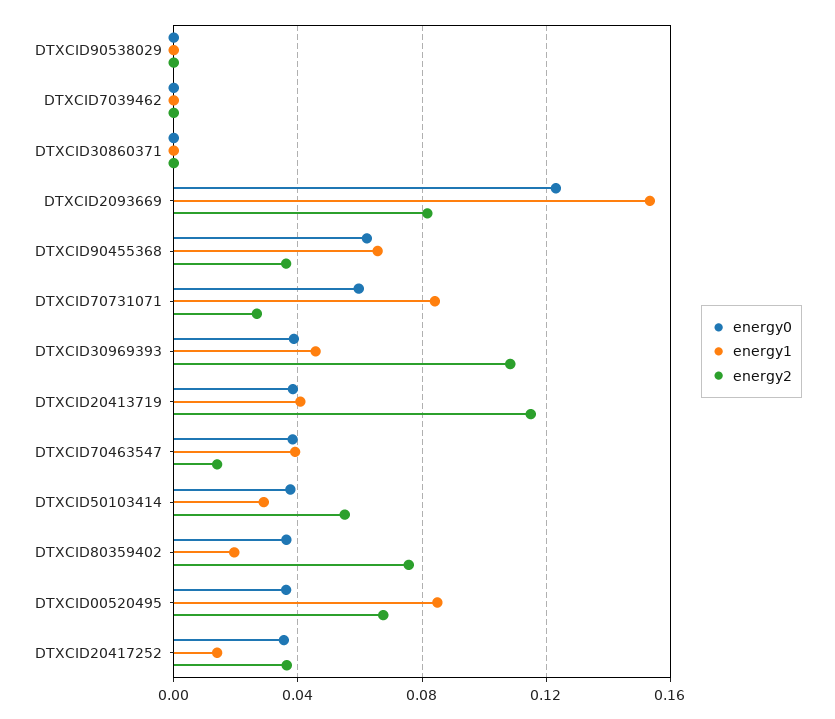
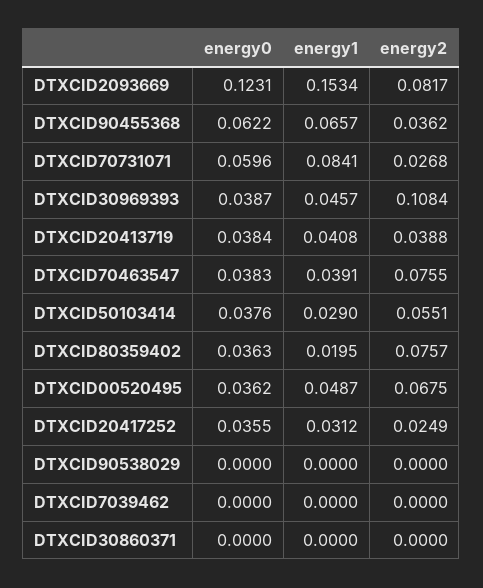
energy2, DTXCID20413719: 0.115 -> 0.0388
energy2, DTXCID70463547: 0.015 -> 0.0755
energy1, DTXCID00520495: 0.085 -> 0.0487
energy1, DTXCID20417252: 0.015 -> 0.0312
energy2, DTXCID20417252: 0.035 -> 0.0249

